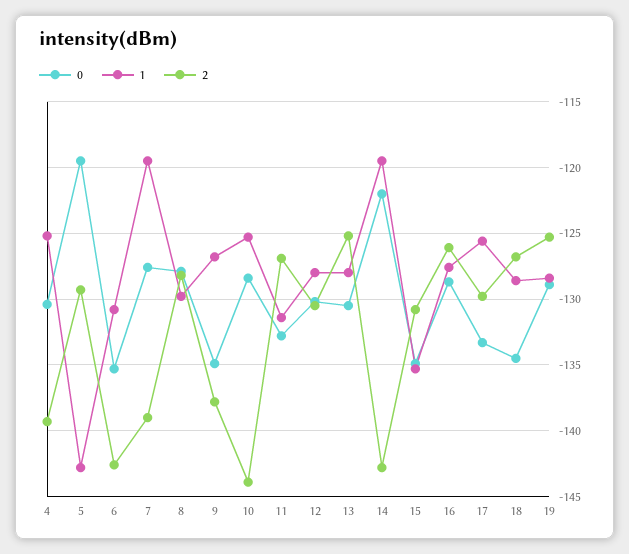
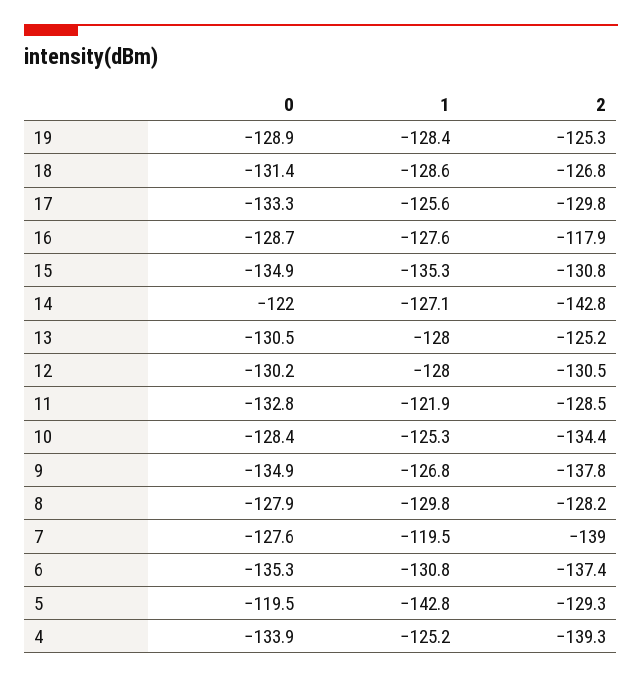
0, 4: -130.5 -> -133.9
2, 6: -142.5 -> -137.4
2, 10: -144 -> -134.4
1, 11: -131.5 -> -121.9
2, 11: -127 -> -128.5
1, 14: -119.5 -> -127.1
2, 16: -126 -> -117.9
0, 18: -134.5 -> -131.4

